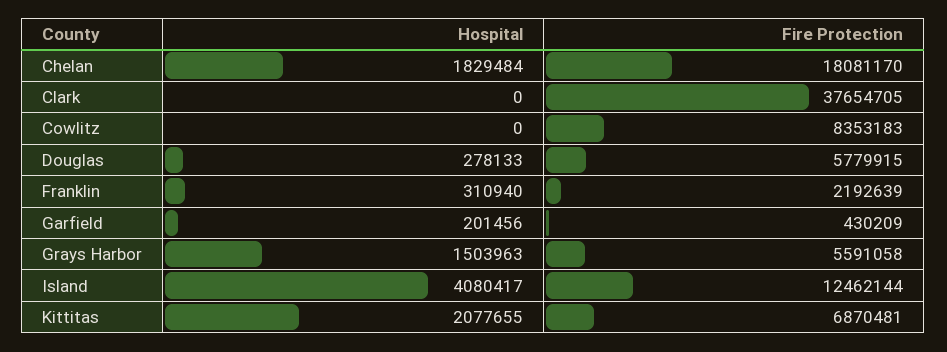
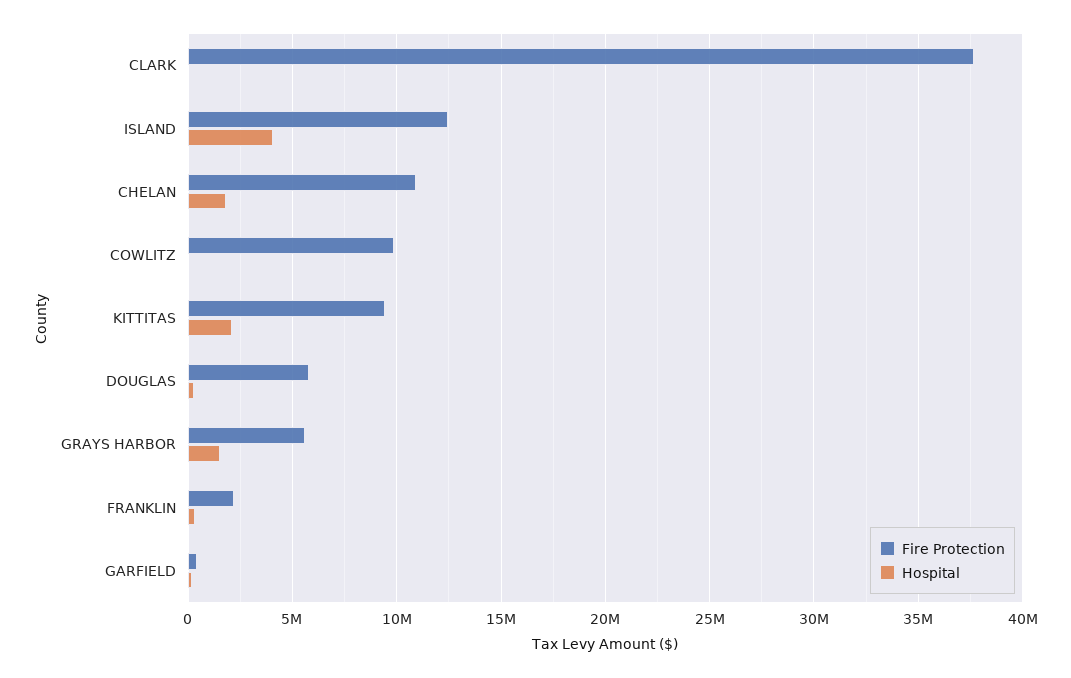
Fire Protection, Chelan: 18081170 -> 11000000
Fire Protection, Cowlitz: 8353183 -> 10000000
Fire Protection, Kittitas: 6870481 -> 9500000

